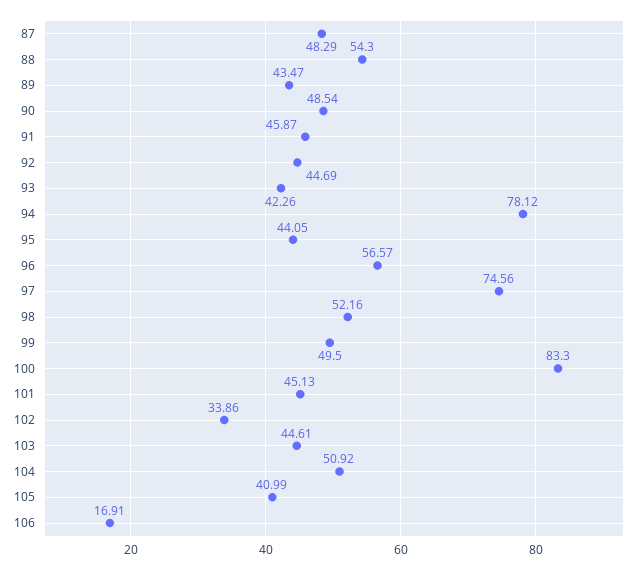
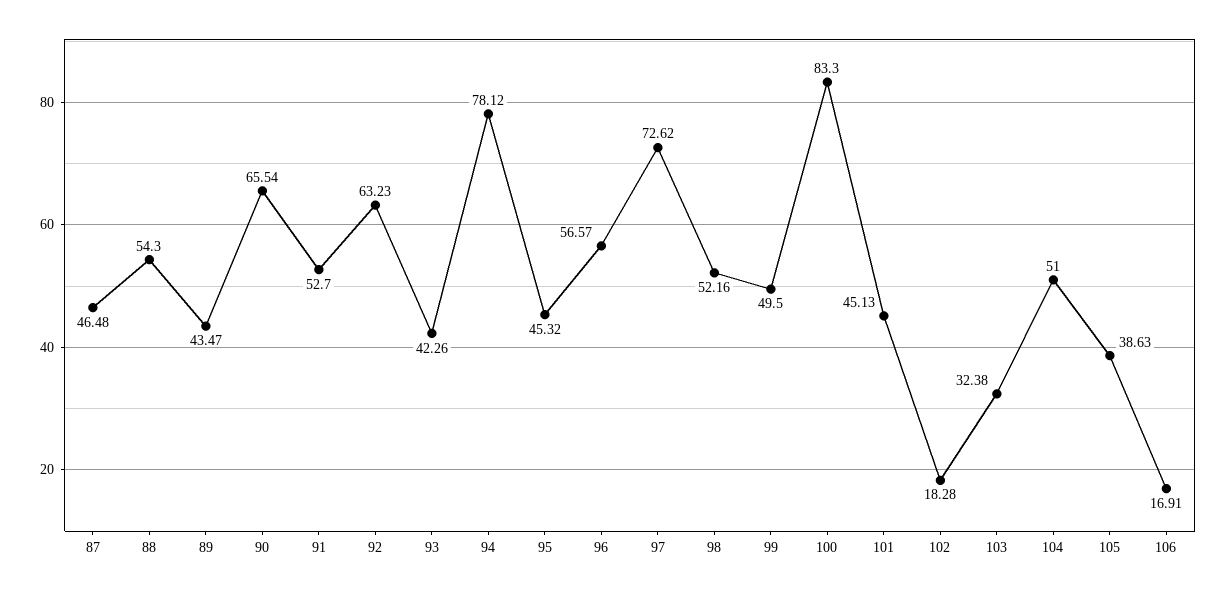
87: 48.29 -> 46.48
90: 48.54 -> 65.54
91: 45.87 -> 52.7
92: 44.69 -> 63.23
95: 44.05 -> 45.32
97: 74.56 -> 72.62
102: 33.86 -> 18.28
103: 44.61 -> 32.38
104: 50.92 -> 51
105: 40.99 -> 38.63

